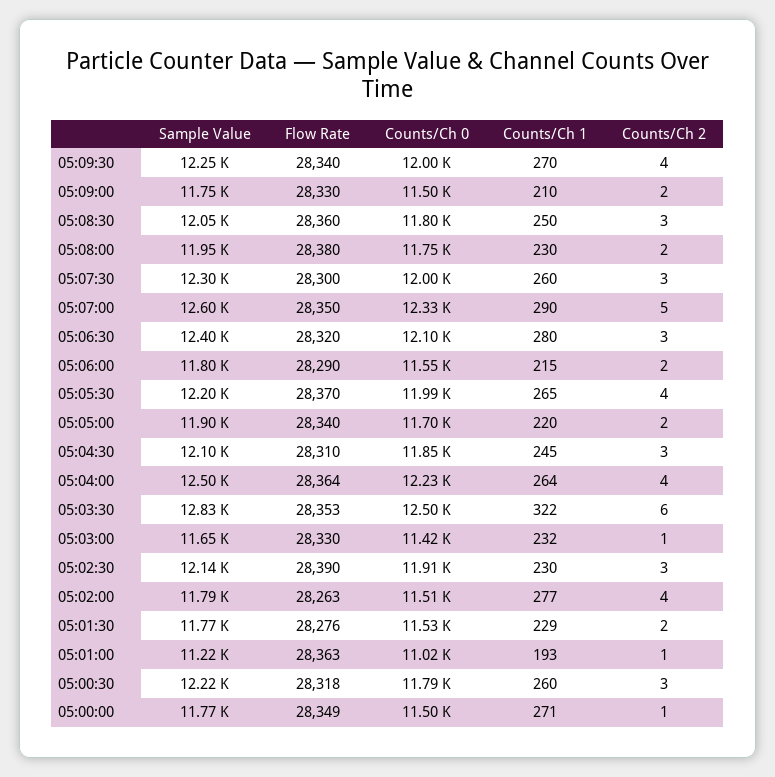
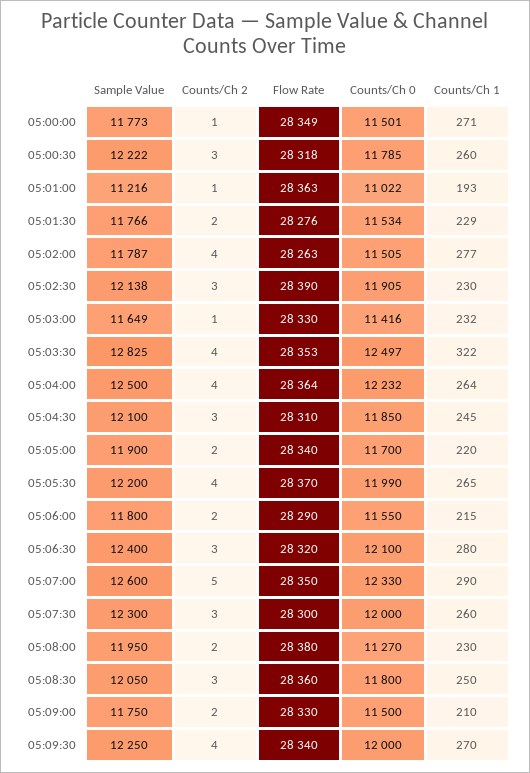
Counts/Ch 0, 05:08:00: 11750 -> 11270
Counts/Ch 2, 05:03:30: 6 -> 4

